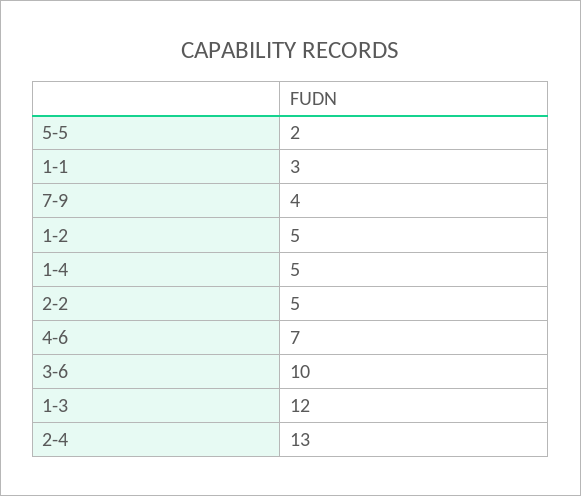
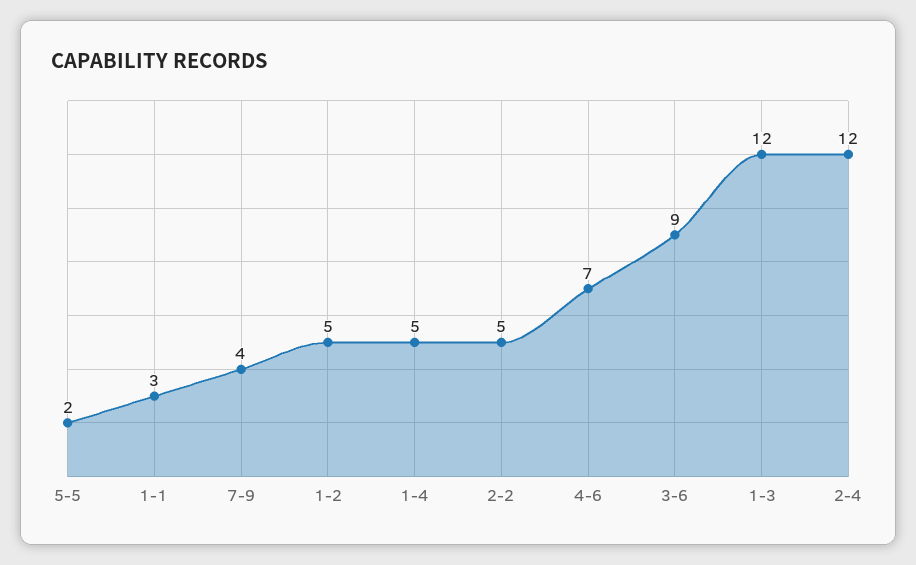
3-6: 10 -> 9
2-4: 13 -> 12

